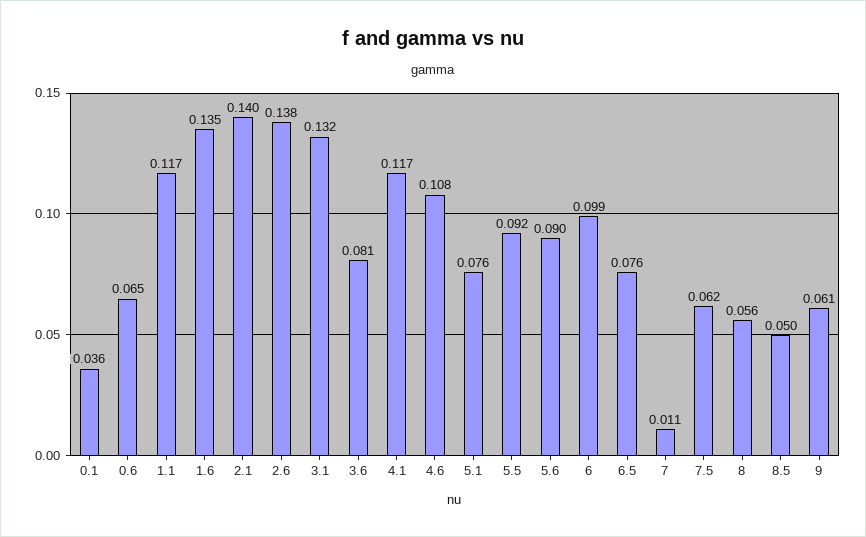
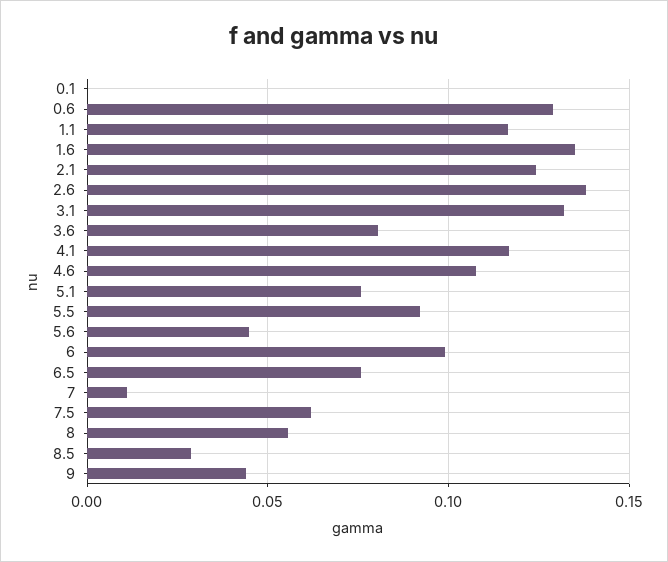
0.1: 0.036 -> 0
0.6: 0.065 -> 0.13
2.1: 0.14 -> 0.125
5.6: 0.09 -> 0.045
8.5: 0.05 -> 0.03
9: 0.061 -> 0.045

